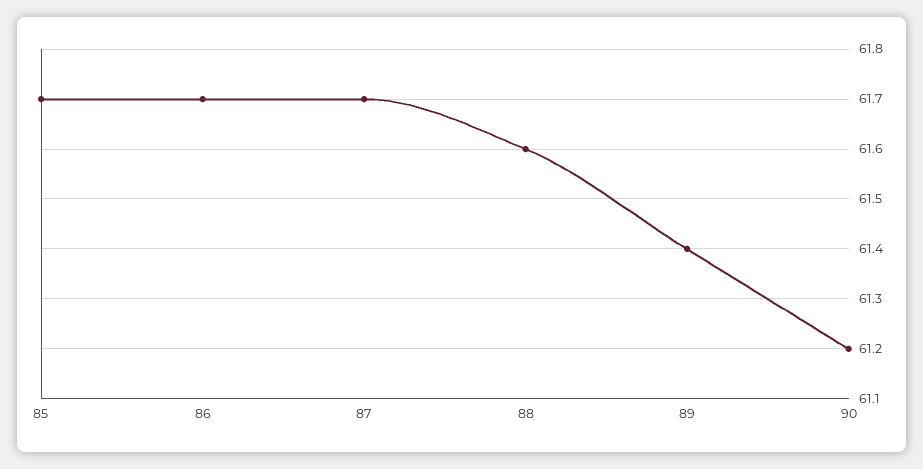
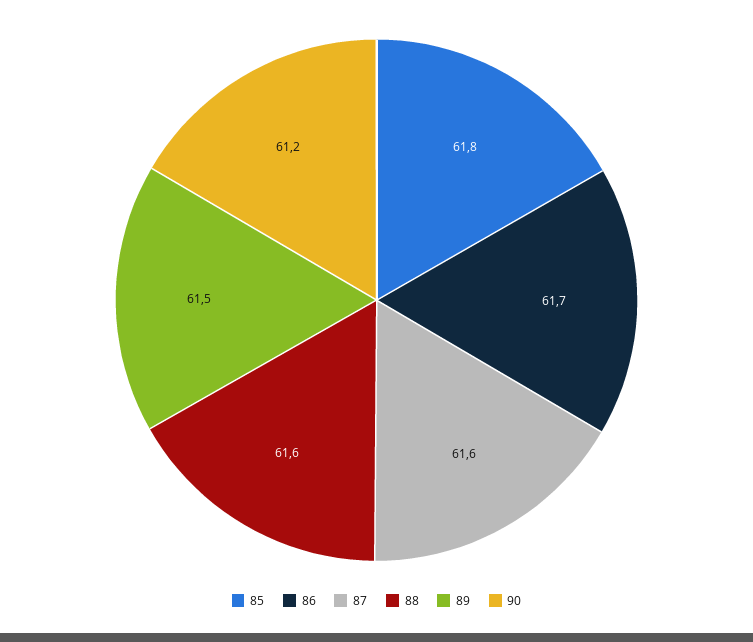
85: 61.7 -> 61.8
87: 61.7 -> 61.6
89: 61.4 -> 61.5

